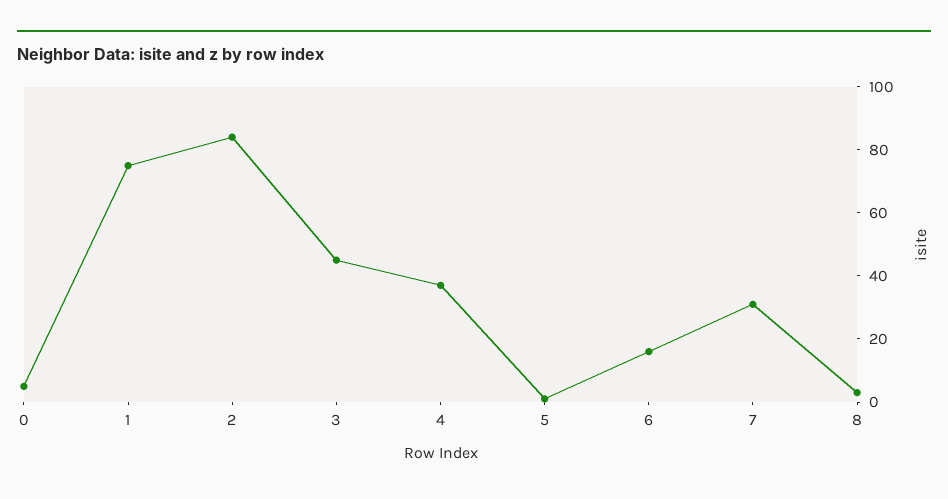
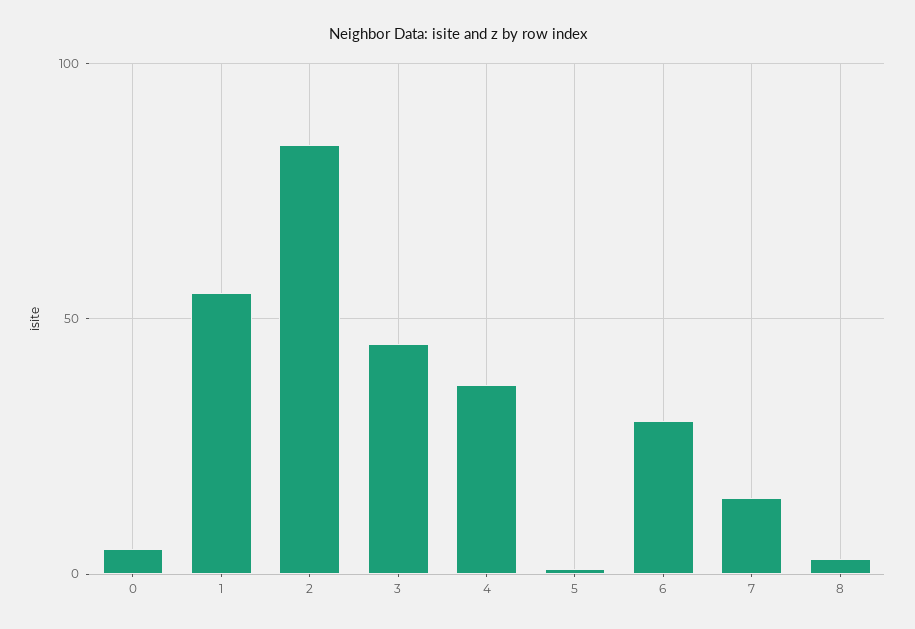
1: 75 -> 55
6: 15 -> 30
7: 30 -> 15

